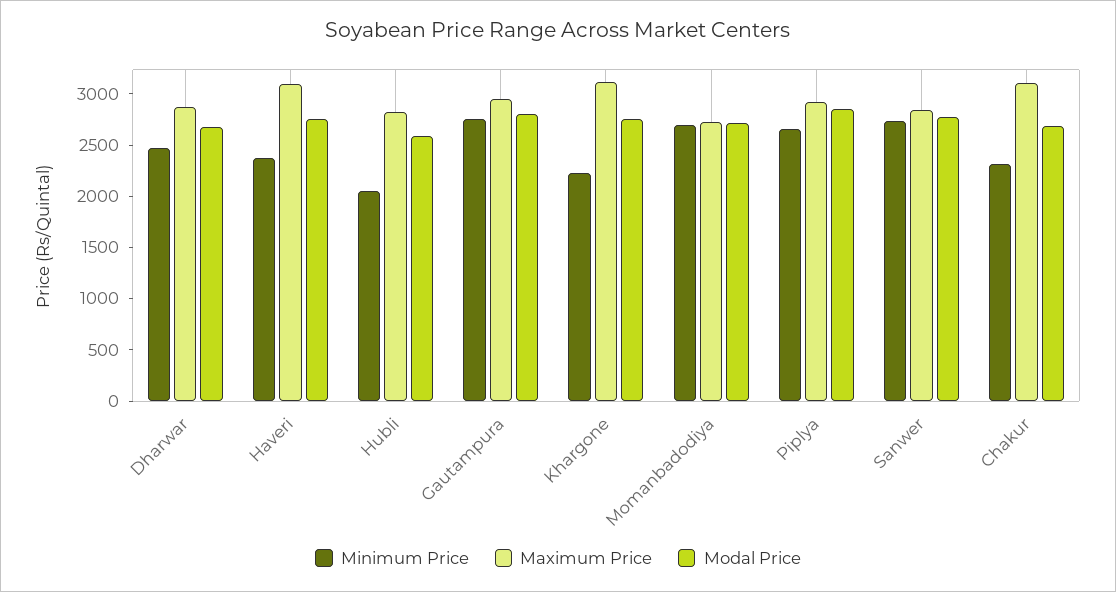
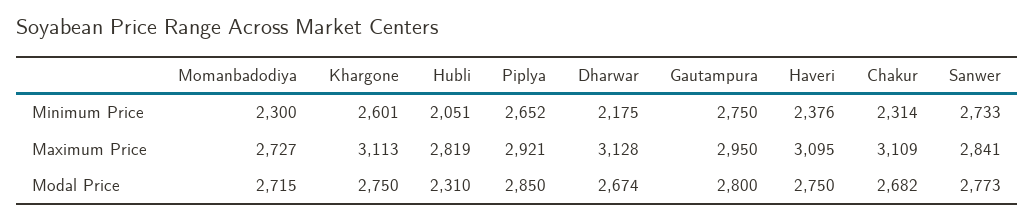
Minimum Price, Dharwar: 2500 -> 2175
Maximum Price, Dharwar: 2900 -> 3128
Modal Price, Hubli: 2600 -> 2310
Minimum Price, Khargone: 2200 -> 2601
Minimum Price, Momanbadodiya: 2700 -> 2300

